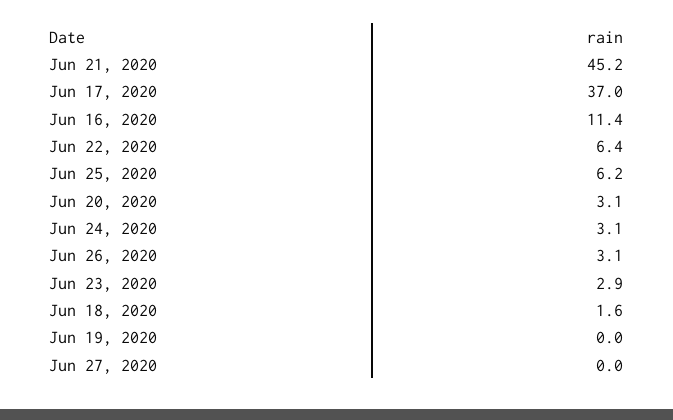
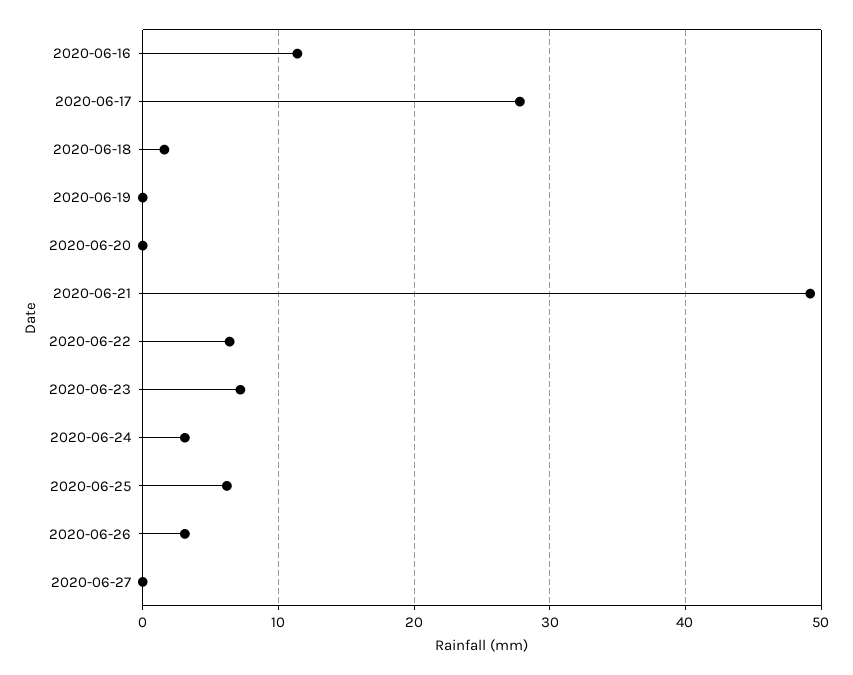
Jun 21, 2020: 45.2 -> 49
Jun 17, 2020: 37 -> 28
Jun 20, 2020: 3.1 -> 0
Jun 23, 2020: 2.9 -> 7

